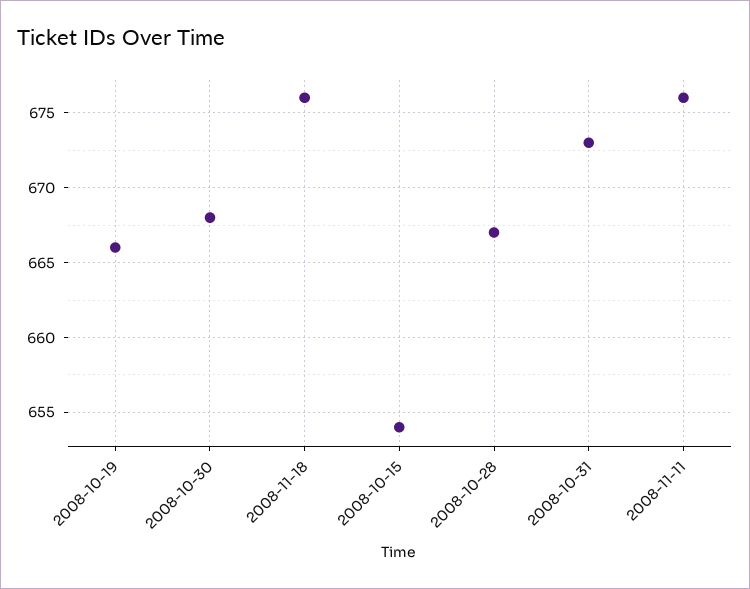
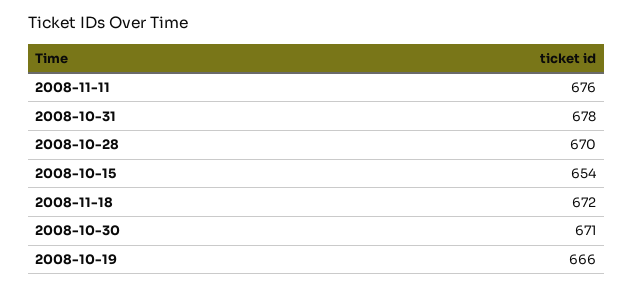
2008-10-30: 668 -> 671
2008-11-18: 676 -> 672
2008-10-28: 667 -> 670
2008-10-31: 673 -> 678

